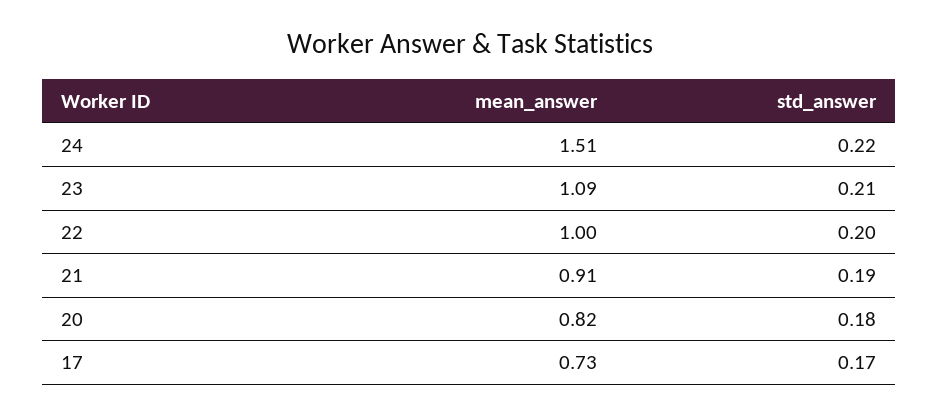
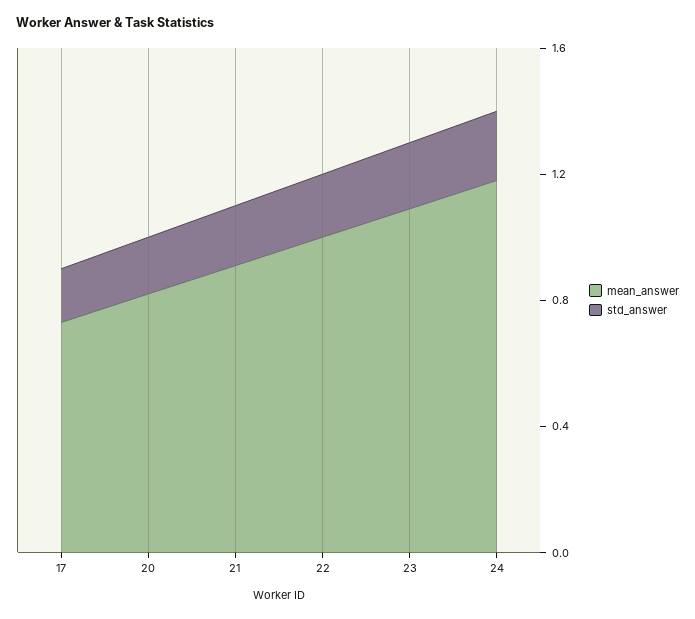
mean_answer, 24: 1.51 -> 1.2

